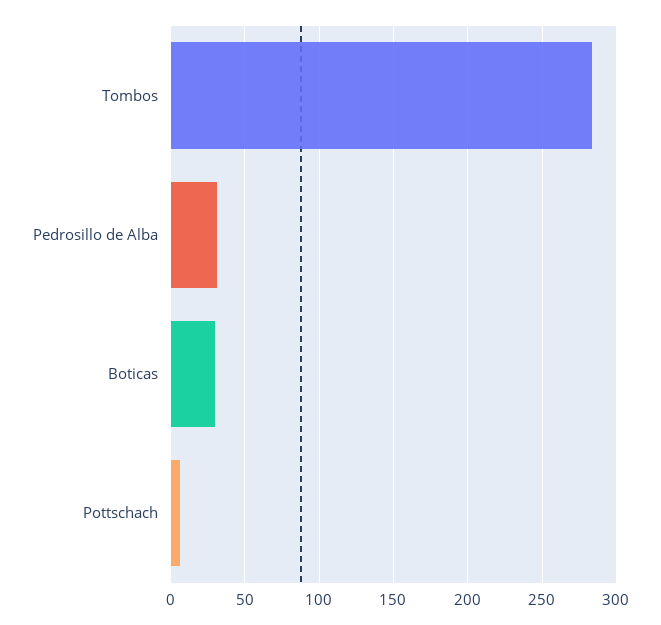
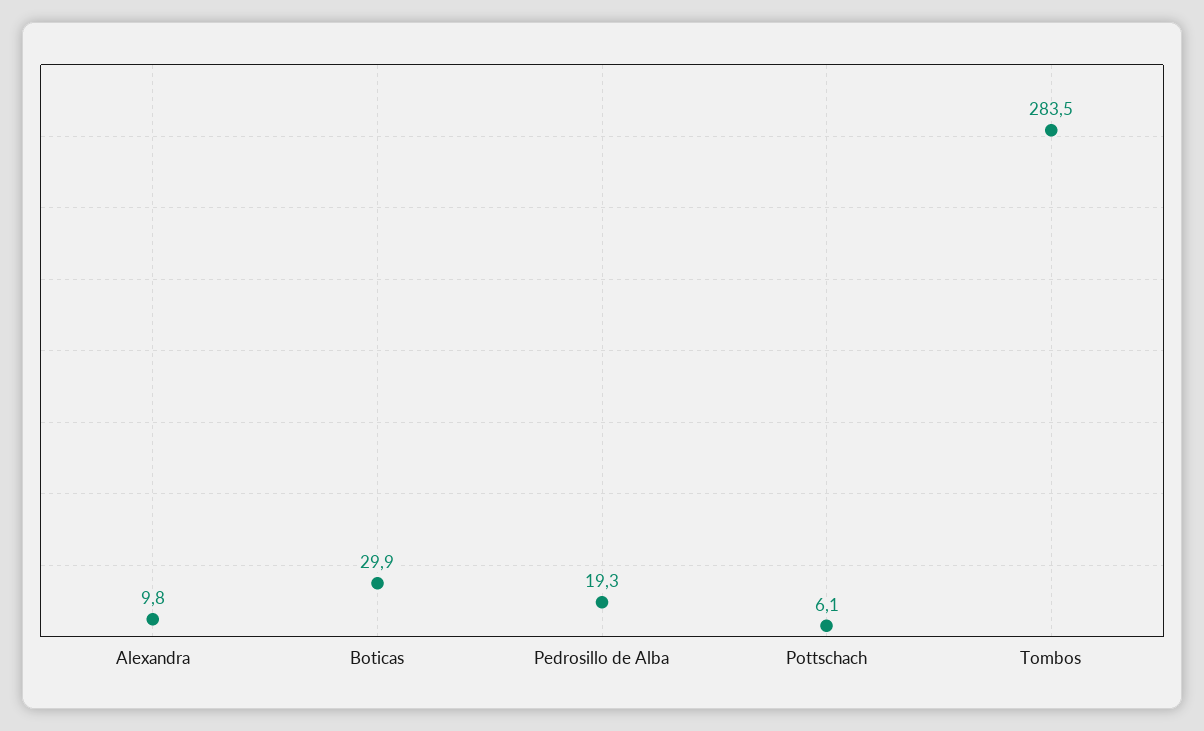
Pedrosillo de Alba: 30 -> 19.3
Alexandra: none -> 9.8

